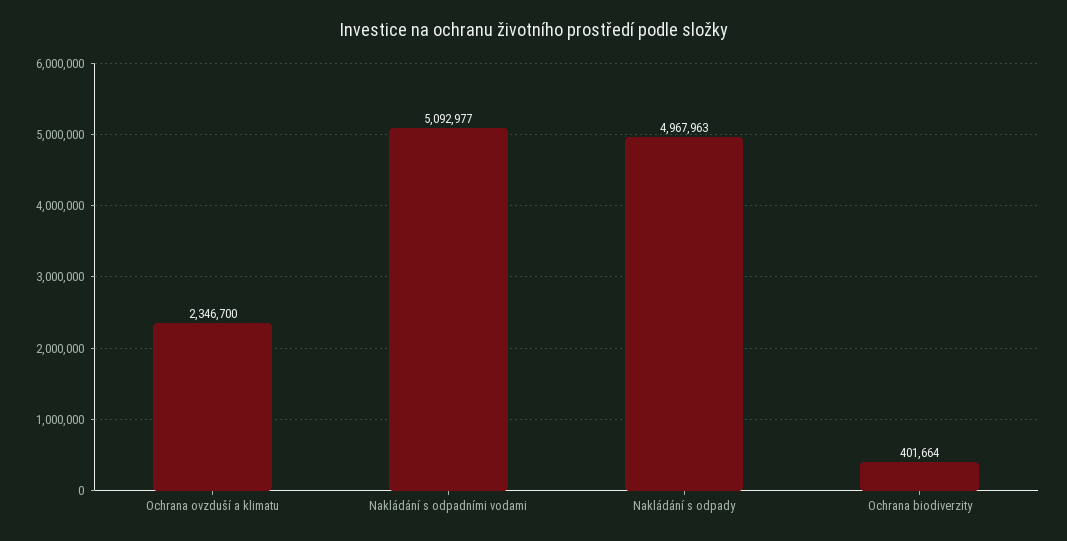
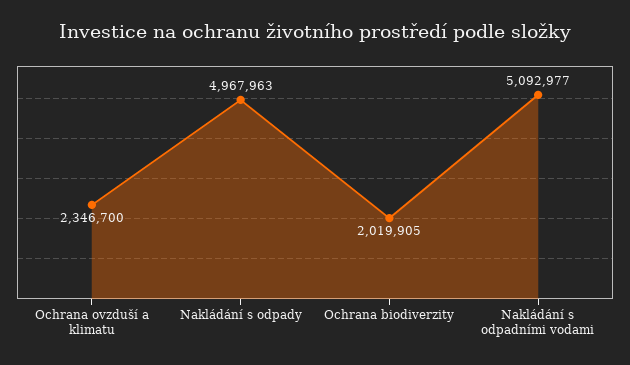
Ochrana biodiverzity: 401664 -> 2019905

